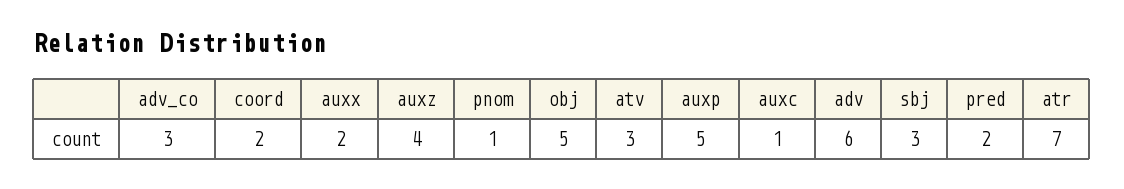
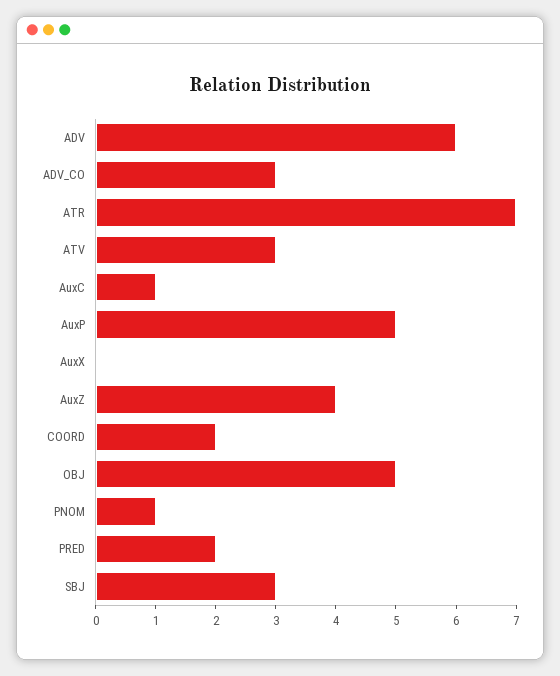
auxx: 2 -> 0

